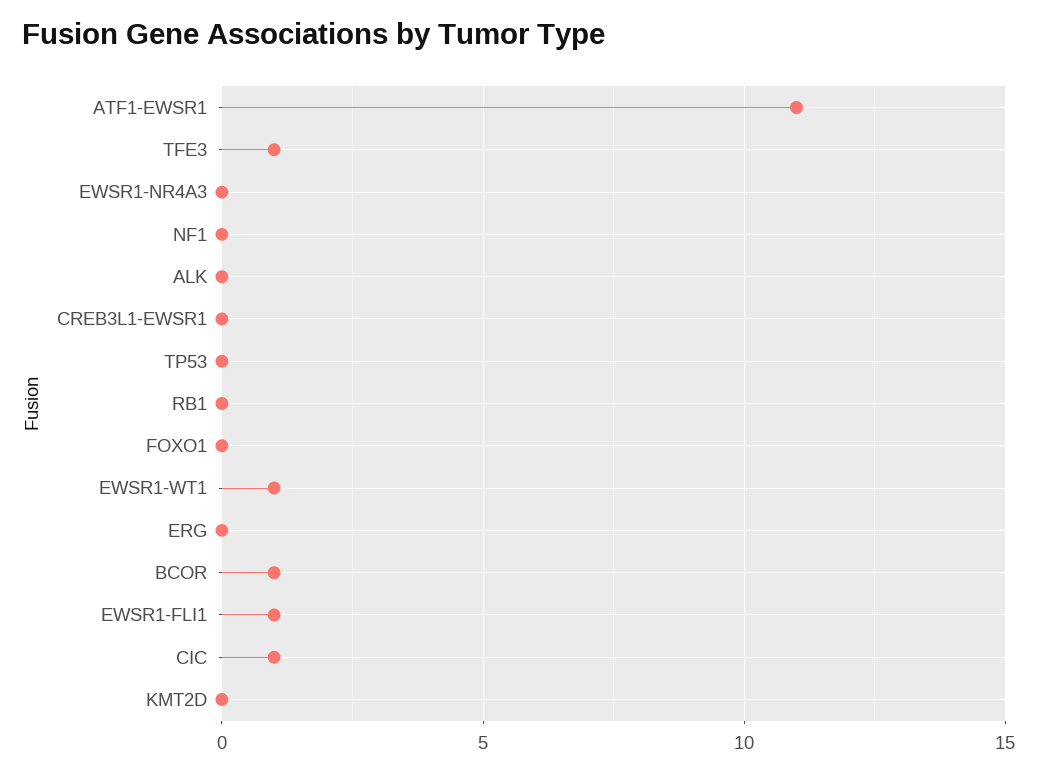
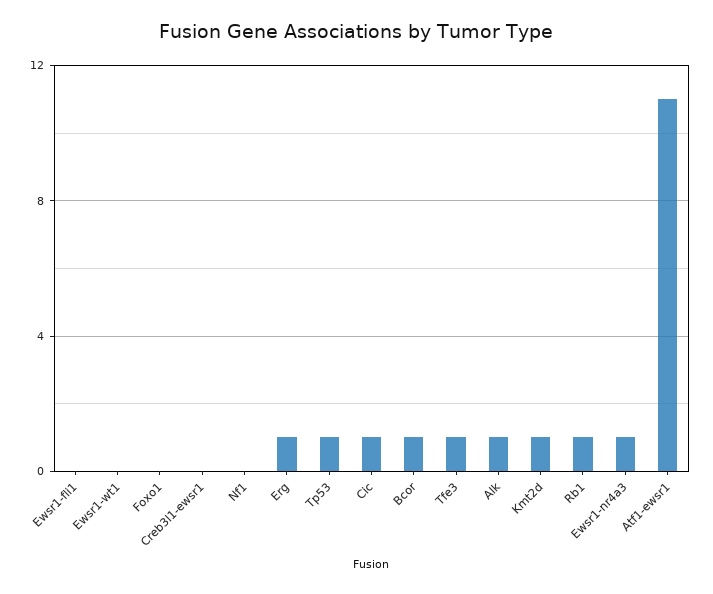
EWSR1-NR4A3: 0 -> 1
ALK: 0 -> 1
TP53: 0 -> 1
RB1: 0 -> 1
EWSR1-WT1: 1 -> 0
ERG: 0 -> 1
EWSR1-FLI1: 1 -> 0
KMT2D: 0 -> 1

